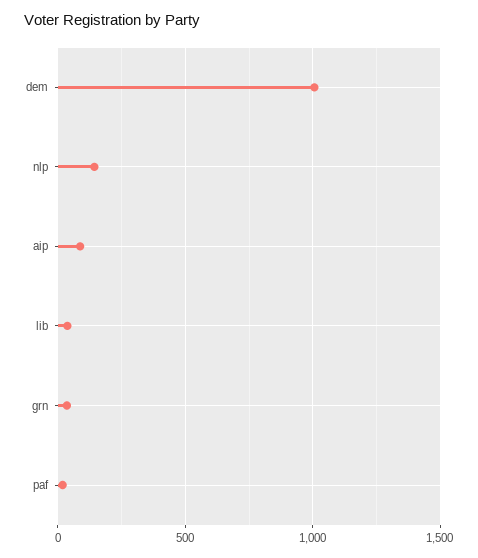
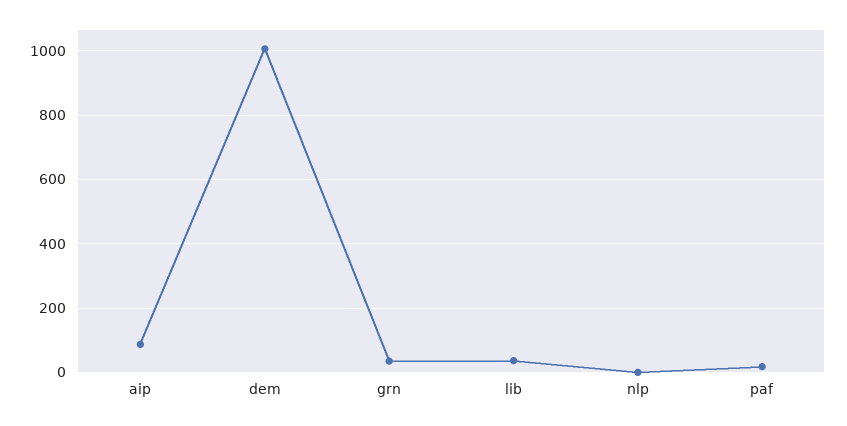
nlp: 150 -> 0

